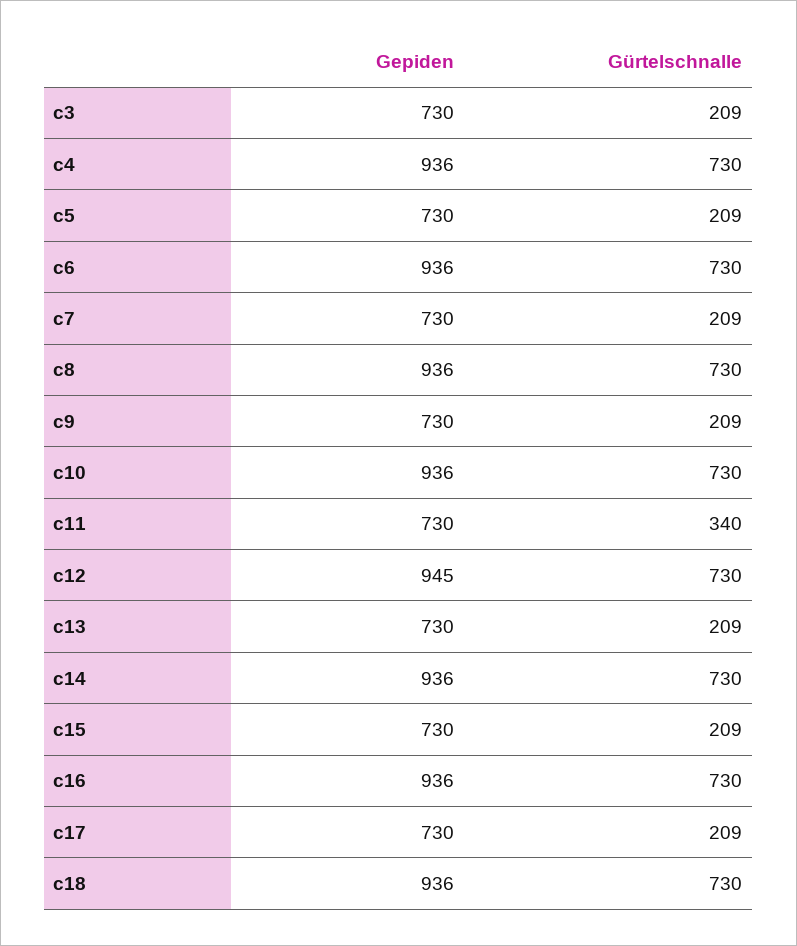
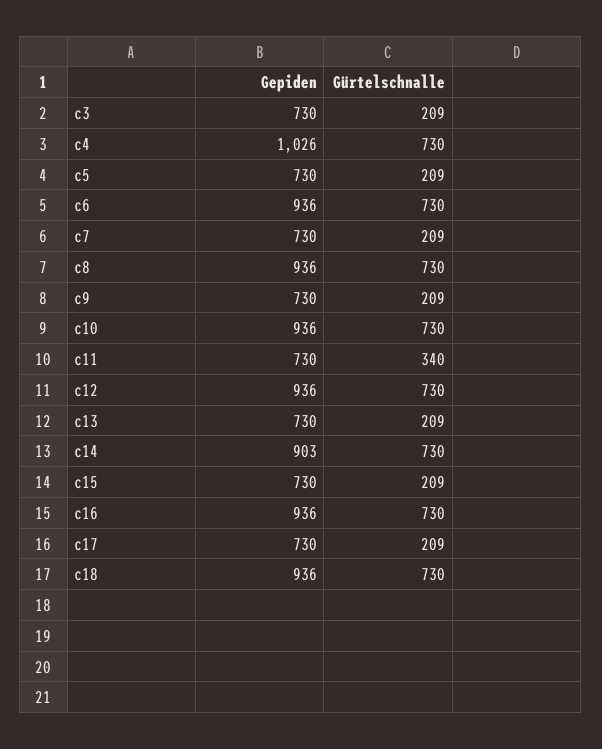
Gepiden, c4: 936 -> 1026
Gepiden, c12: 945 -> 936
Gepiden, c14: 936 -> 903

